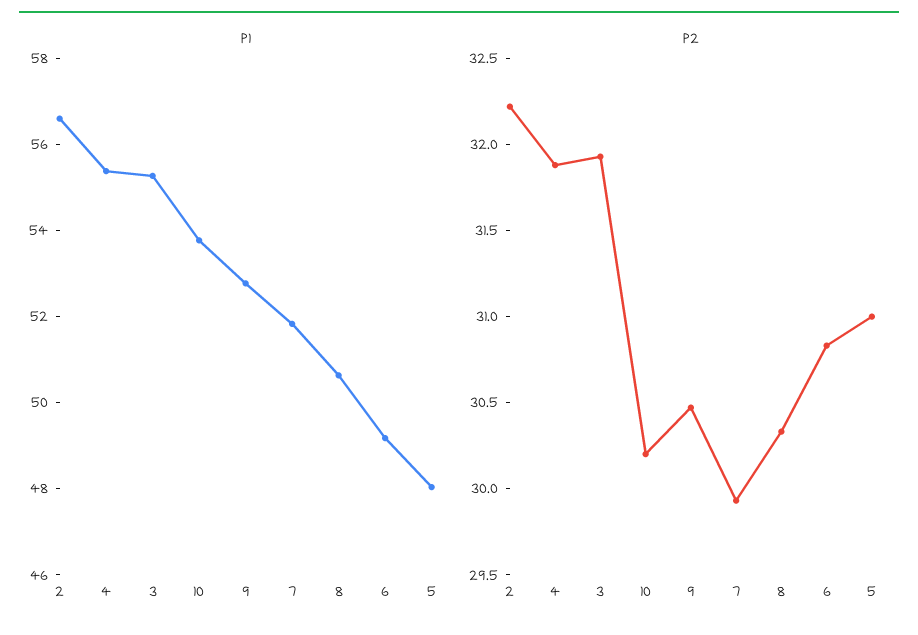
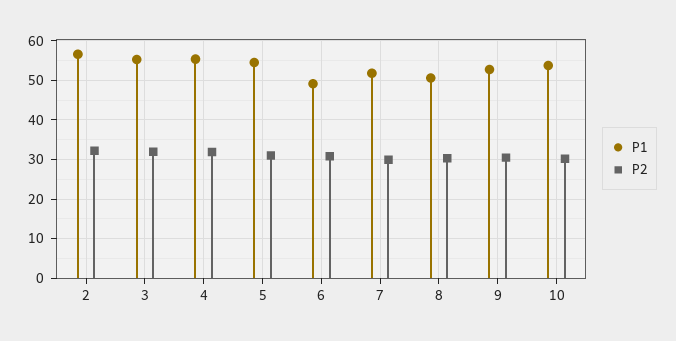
P1, 5: 48 -> 54

